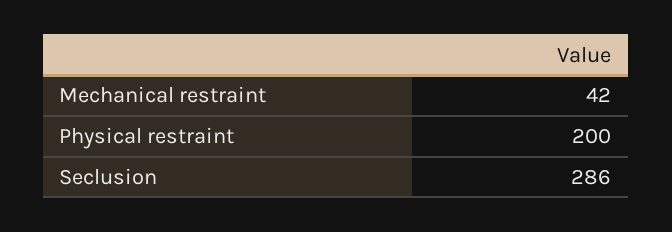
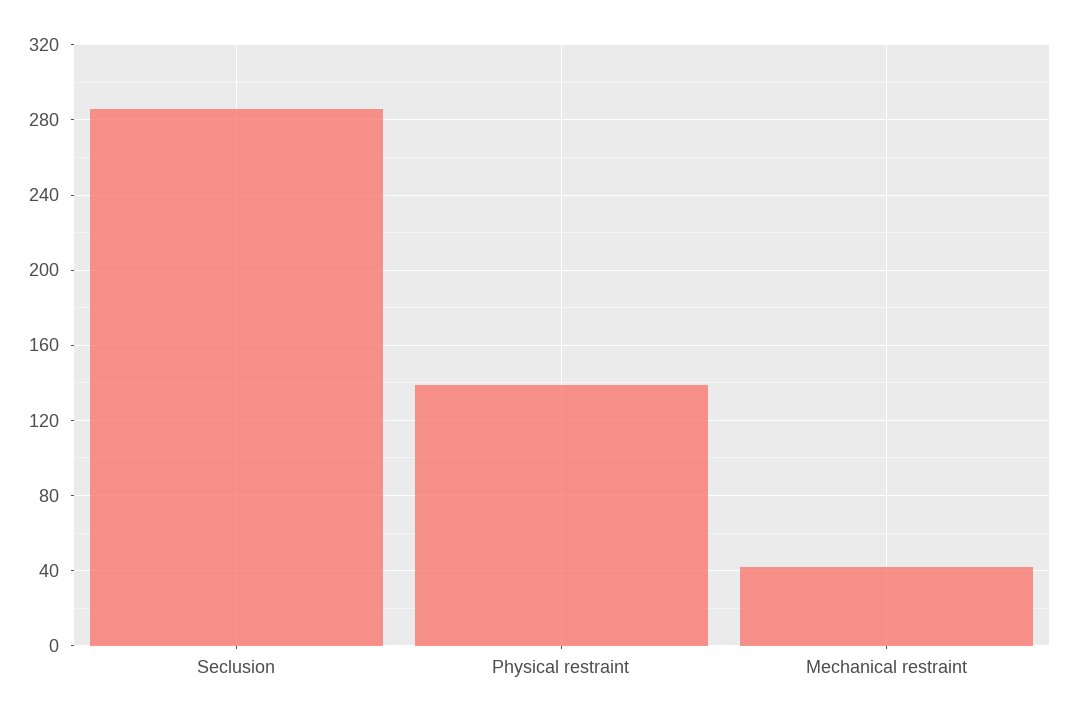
Physical restraint: 200 -> 140

